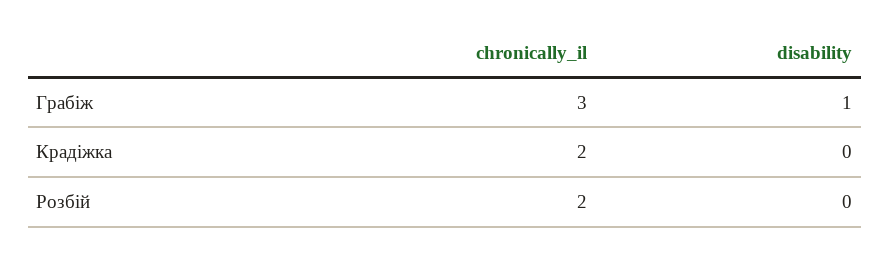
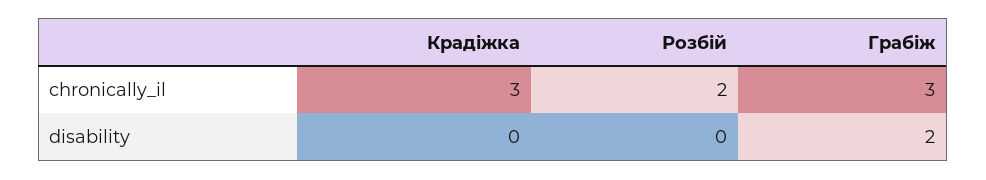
disability, Грабіж: 1 -> 2
chronically_il, Крадіжка: 2 -> 3

